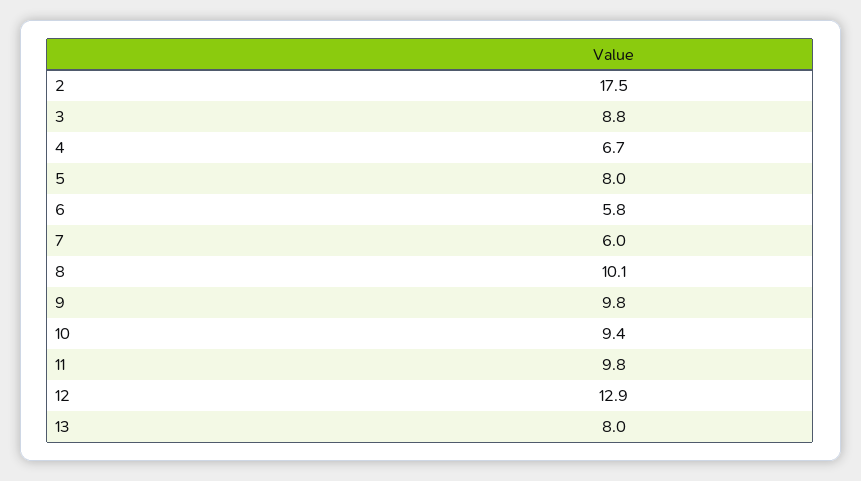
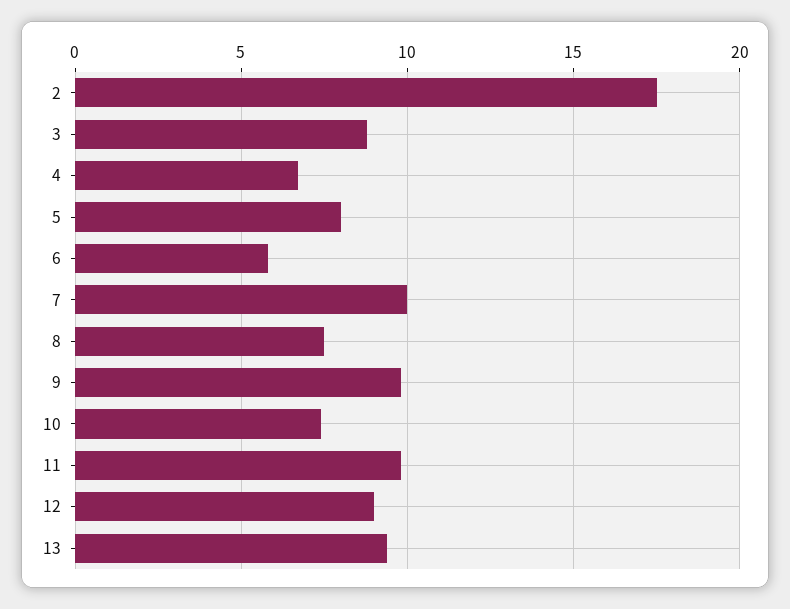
7: 6 -> 10
8: 10.1 -> 7.5
10: 9.4 -> 7.5
12: 12.9 -> 9
13: 8 -> 9.5

